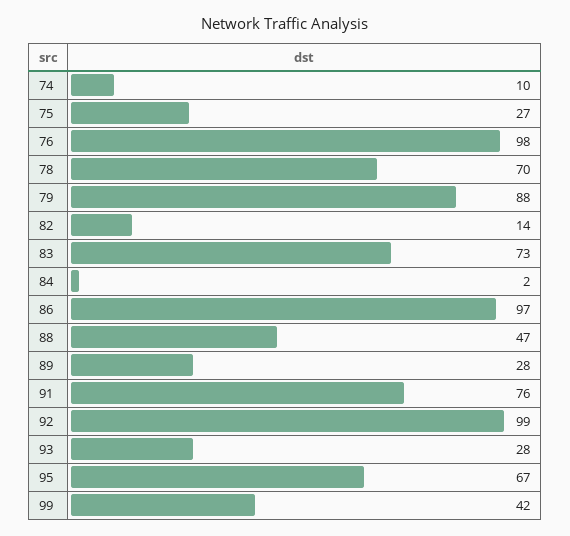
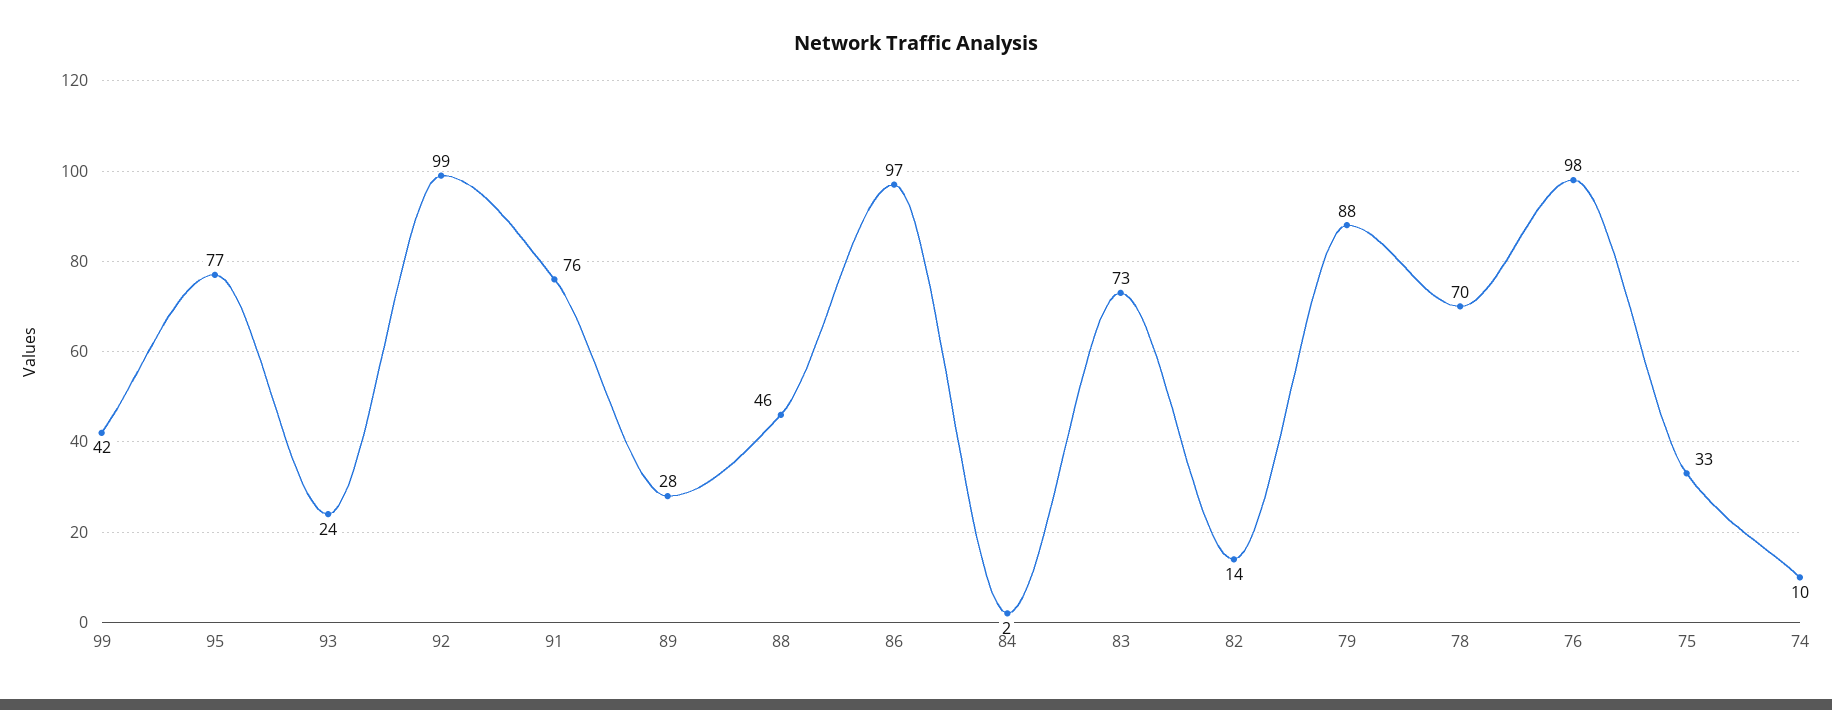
75: 27 -> 33
88: 47 -> 46
93: 28 -> 24
95: 67 -> 77

